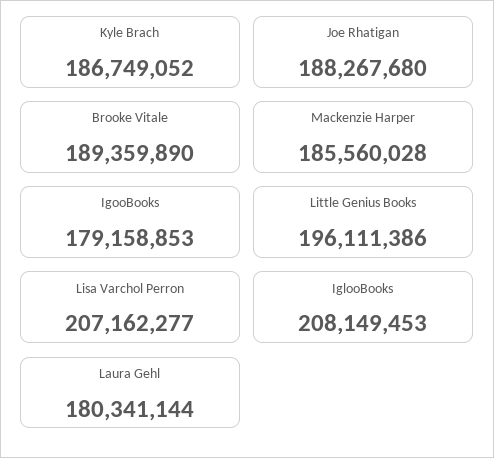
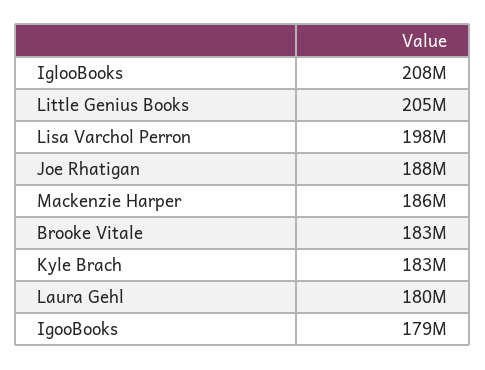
Kyle Brach: 186749052 -> 183000000
Brooke Vitale: 189359890 -> 183000000
Little Genius Books: 196111386 -> 205000000
Lisa Varchol Perron: 207162277 -> 198000000

